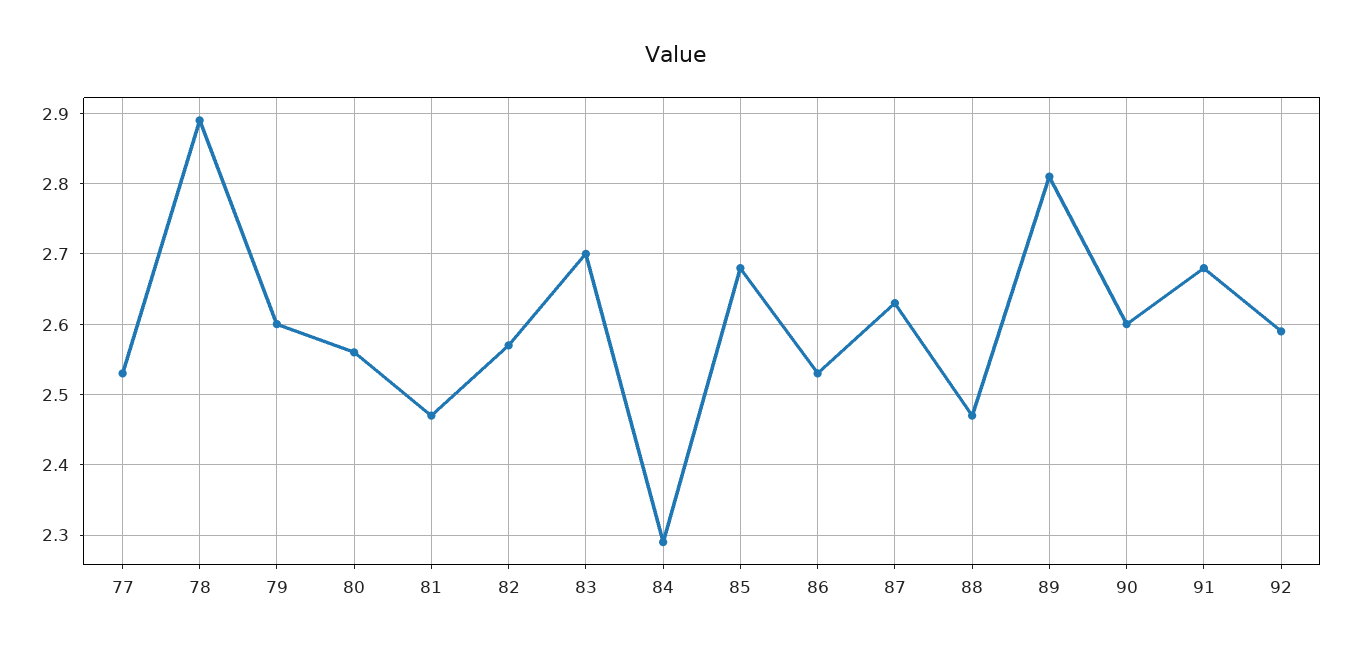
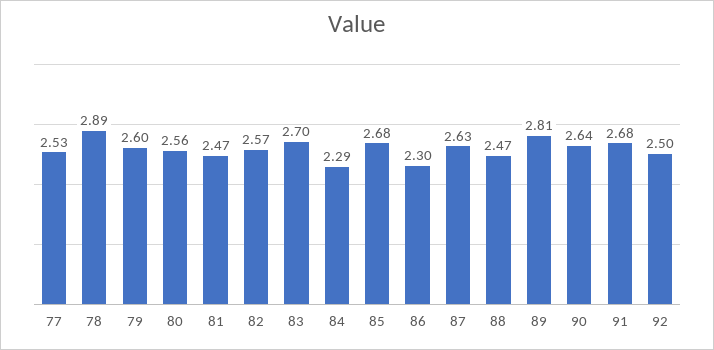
86: 2.53 -> 2.3
90: 2.6 -> 2.64
92: 2.59 -> 2.5

